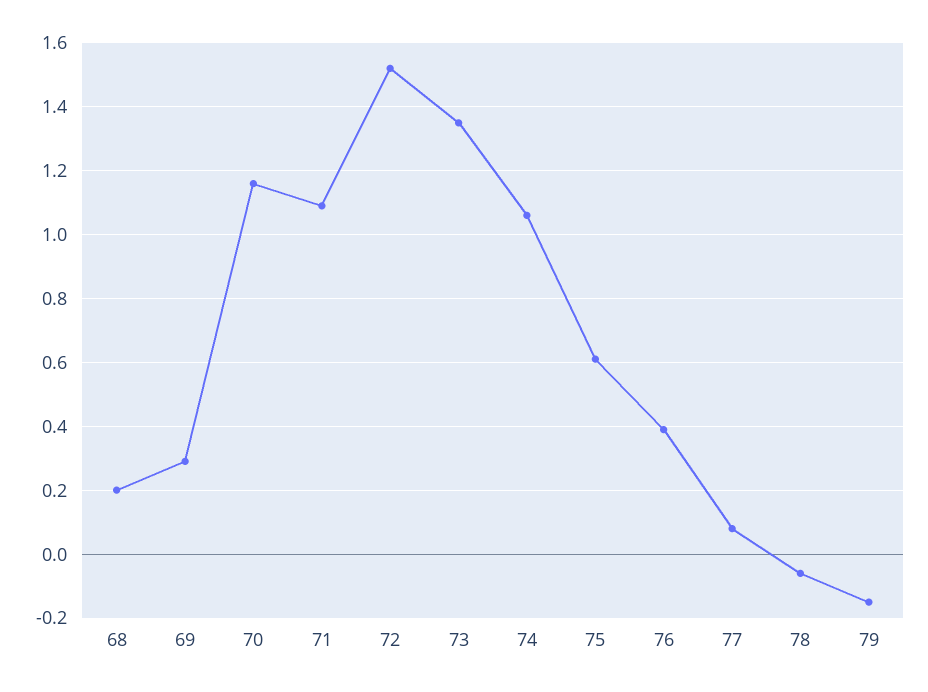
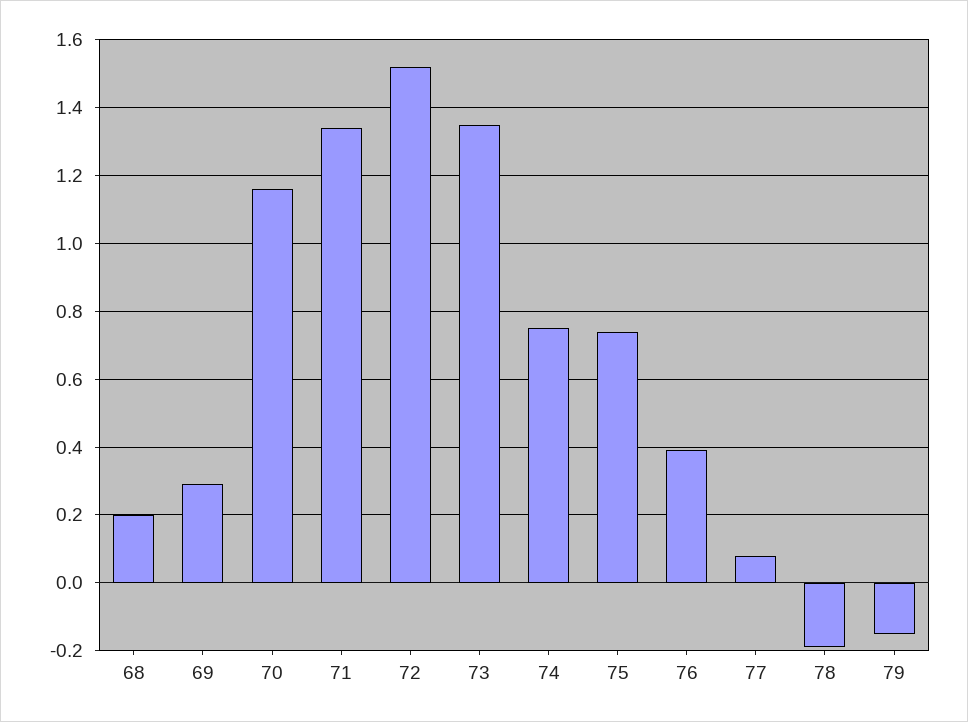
71: 1.1 -> 1.35
74: 1.05 -> 0.75
75: 0.6 -> 0.75
78: -0.05 -> -0.2

